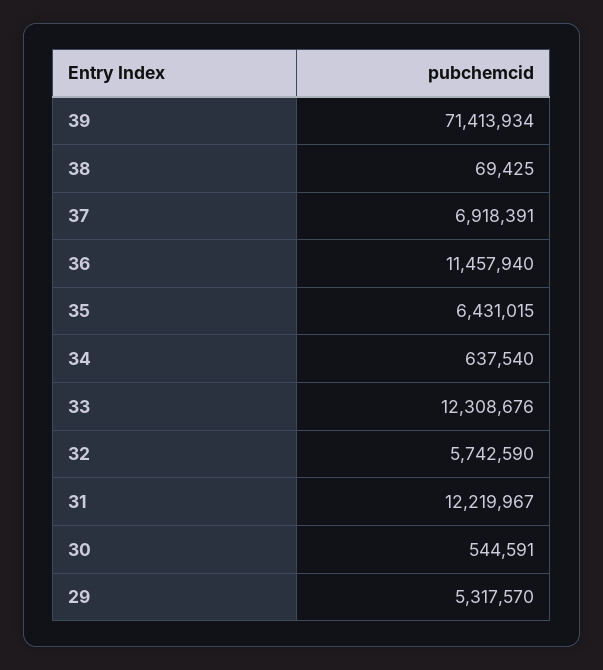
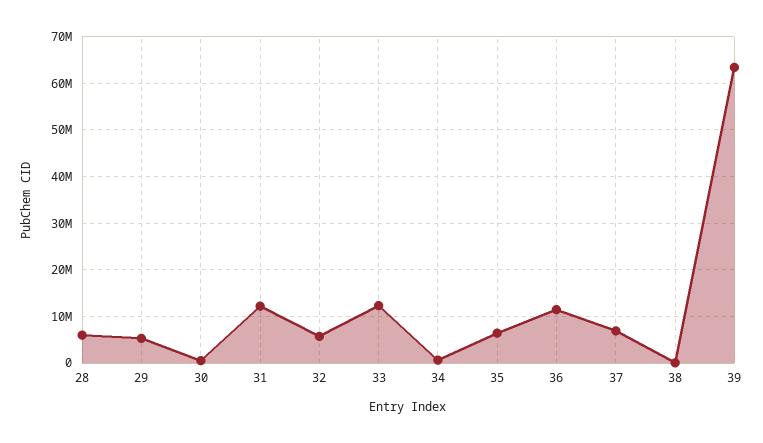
39: 71413934 -> 64000000
28: none -> 6000000

